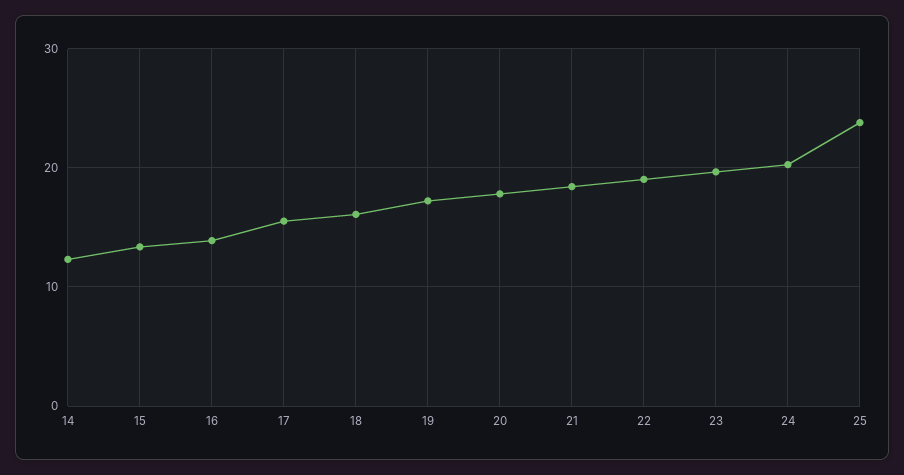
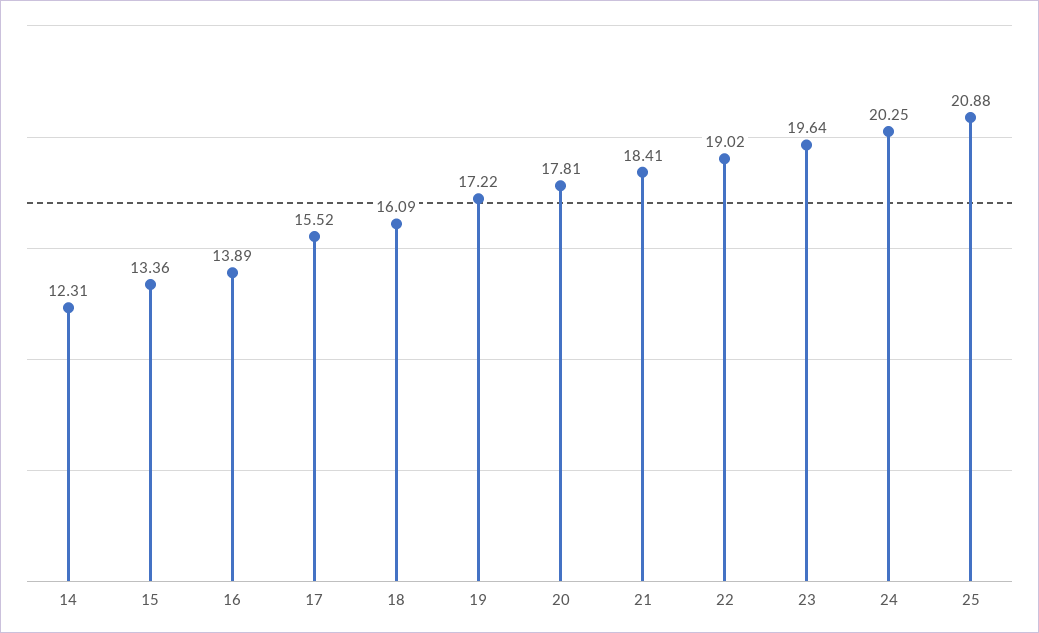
25: 24 -> 20.88

